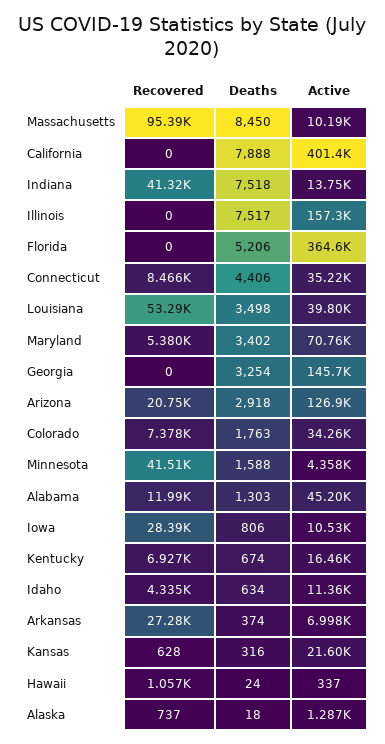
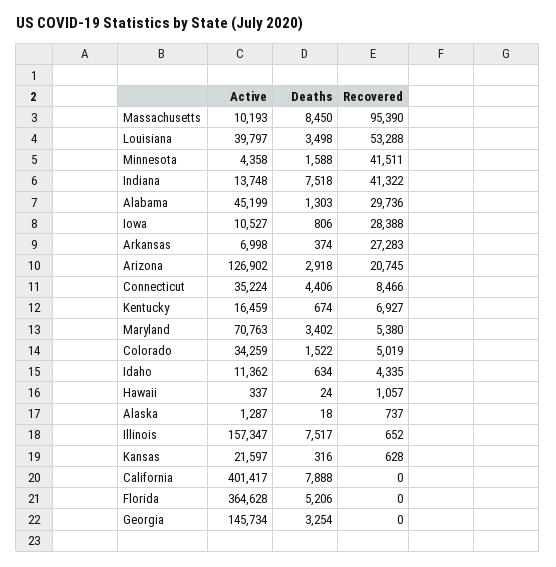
Recovered, Illinois: 0 -> 652
Recovered, Colorado: 7378 -> 5019
Deaths, Colorado: 1763 -> 1522
Recovered, Alabama: 11990 -> 29736

